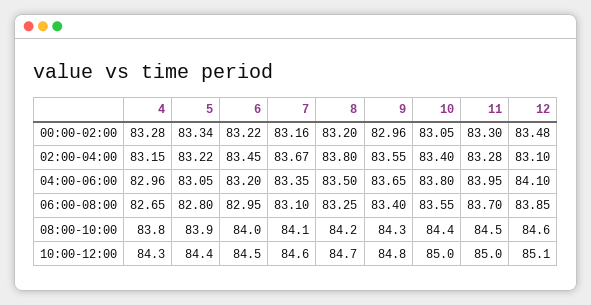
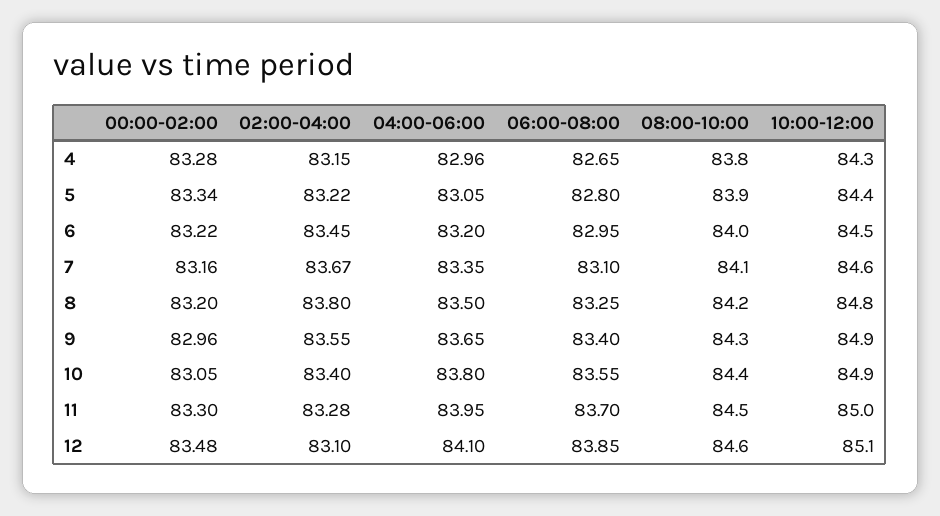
8, 10:00-12:00: 84.7 -> 84.8
9, 10:00-12:00: 84.8 -> 84.9
10, 10:00-12:00: 85 -> 84.9

